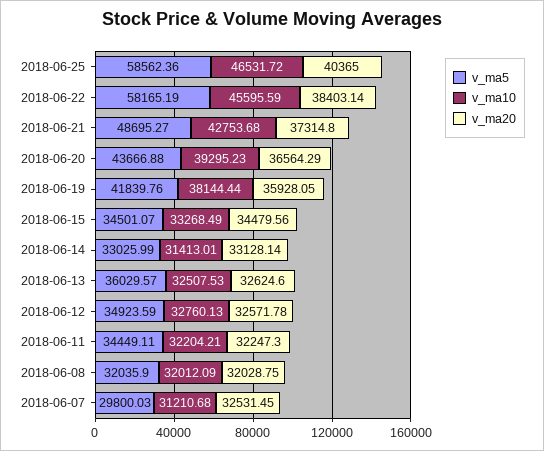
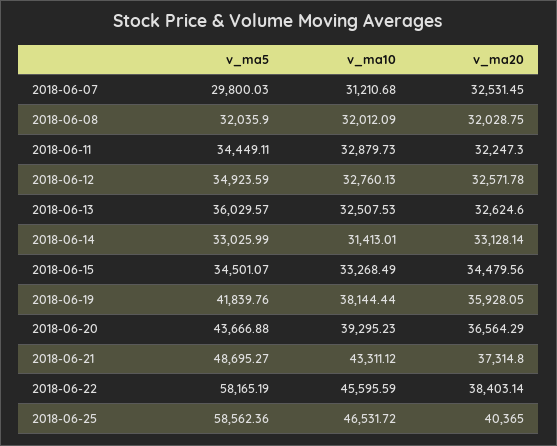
v_ma10, 2018-06-21: 42753.68 -> 43311.12
v_ma10, 2018-06-11: 32204.21 -> 32879.73

